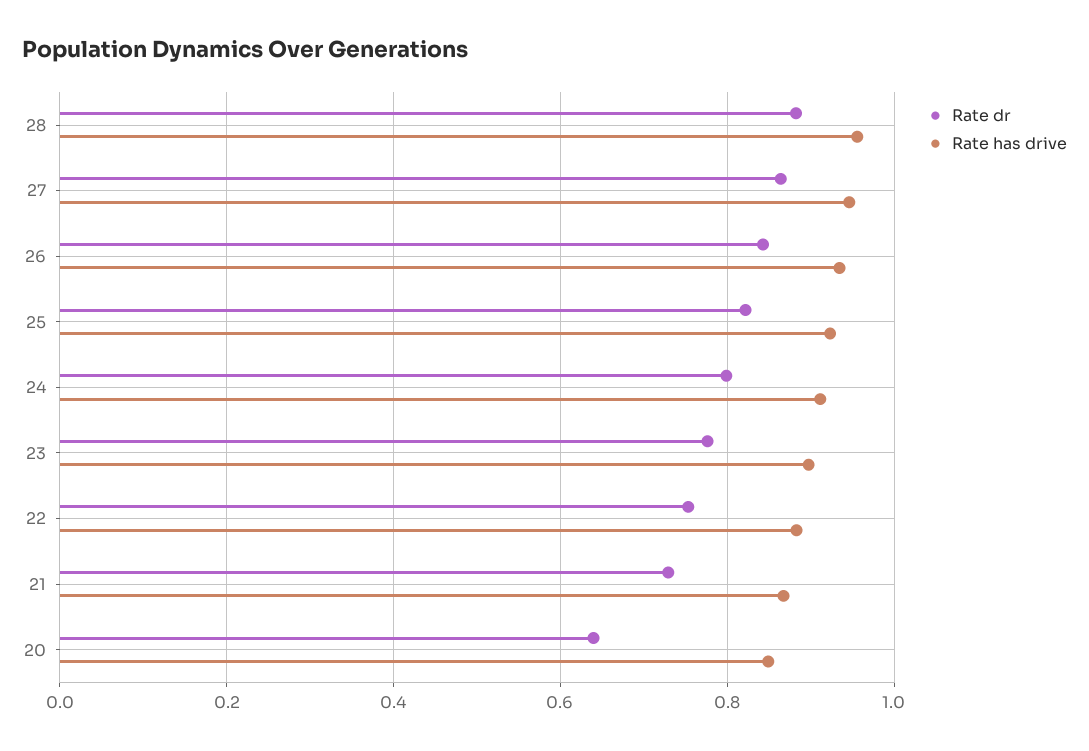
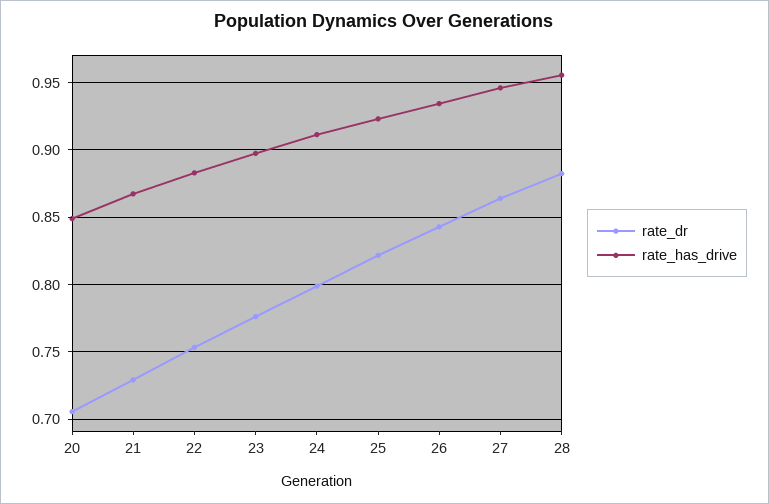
Rate dr, 20: 0.64 -> 0.705

